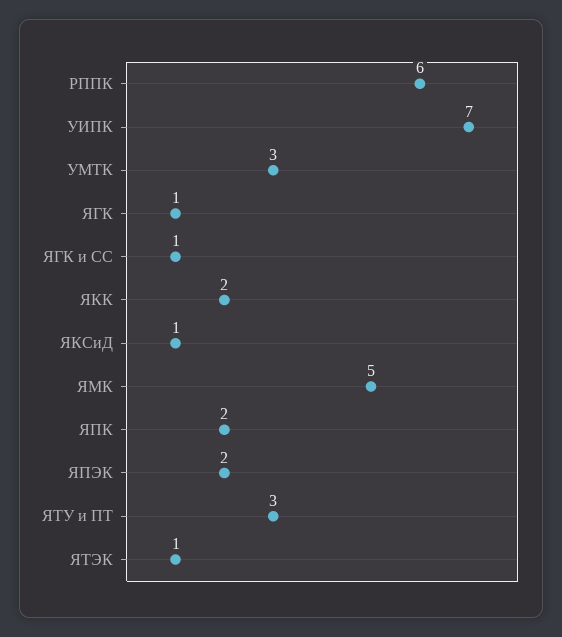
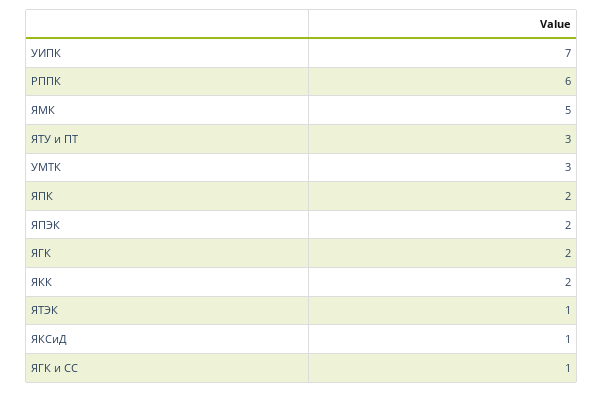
ЯГК: 1 -> 2

